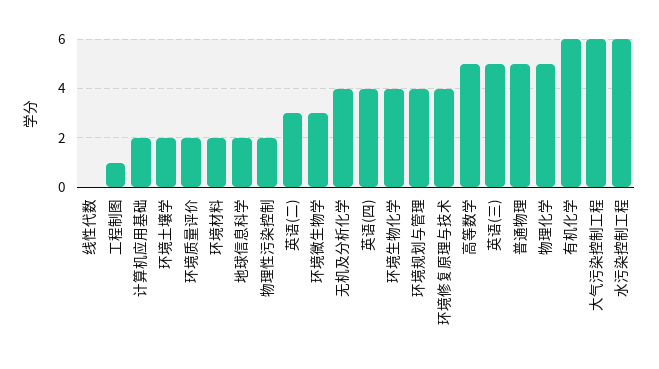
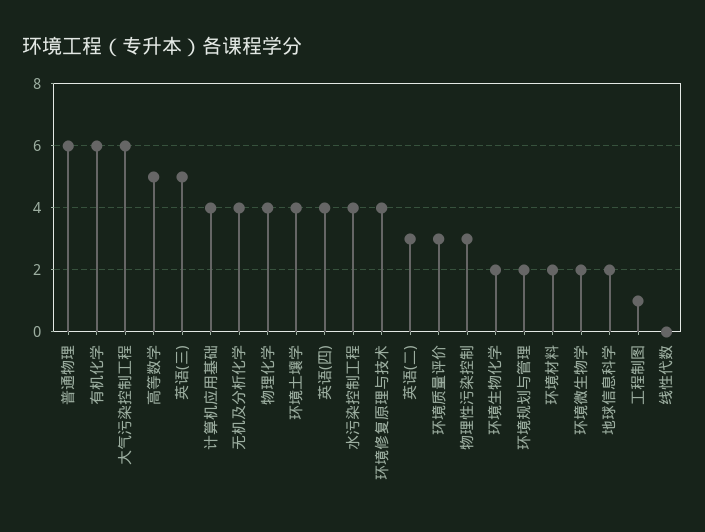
计算机应用基础: 2 -> 4
环境土壤学: 2 -> 4
环境质量评价: 2 -> 3
物理性污染控制: 2 -> 3
环境微生物学: 3 -> 2
环境生物化学: 4 -> 2
环境规划与管理: 4 -> 2
普通物理: 5 -> 6
物理化学: 5 -> 4
水污染控制工程: 6 -> 4

